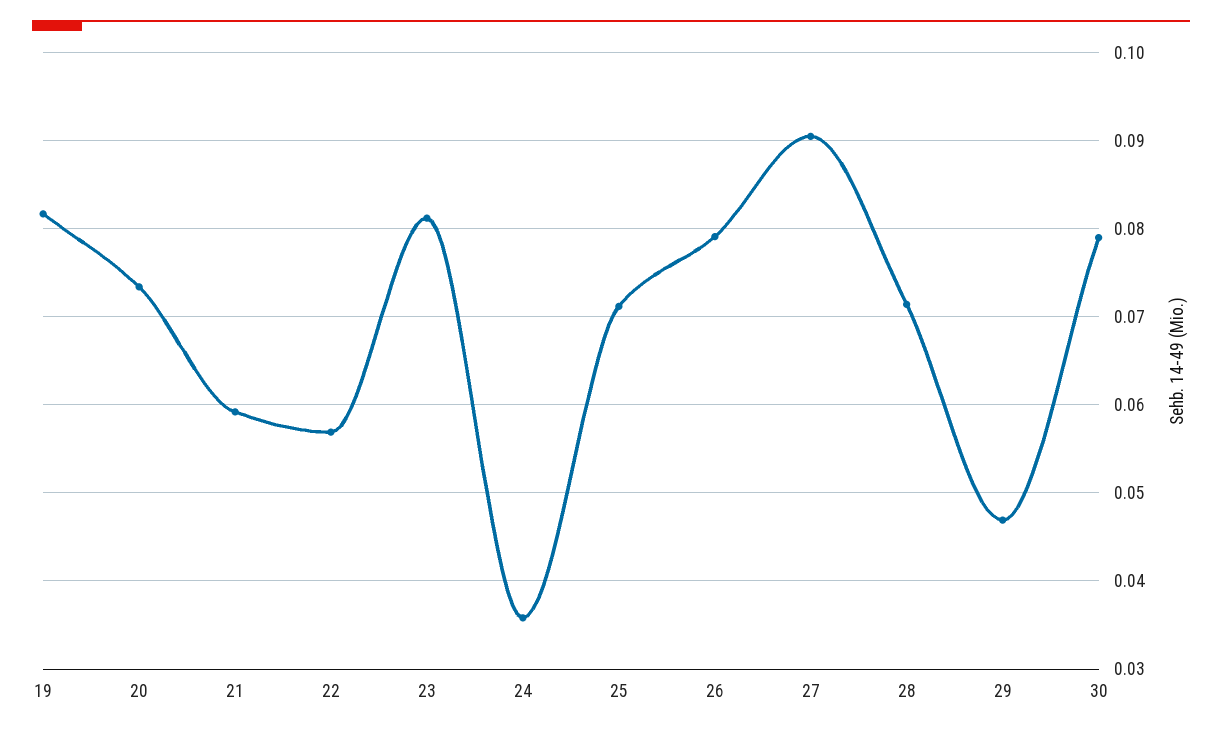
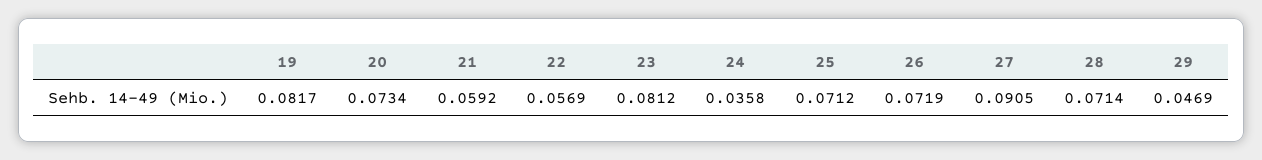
26: 0.079 -> 0.0719
30: 0.079 -> none

